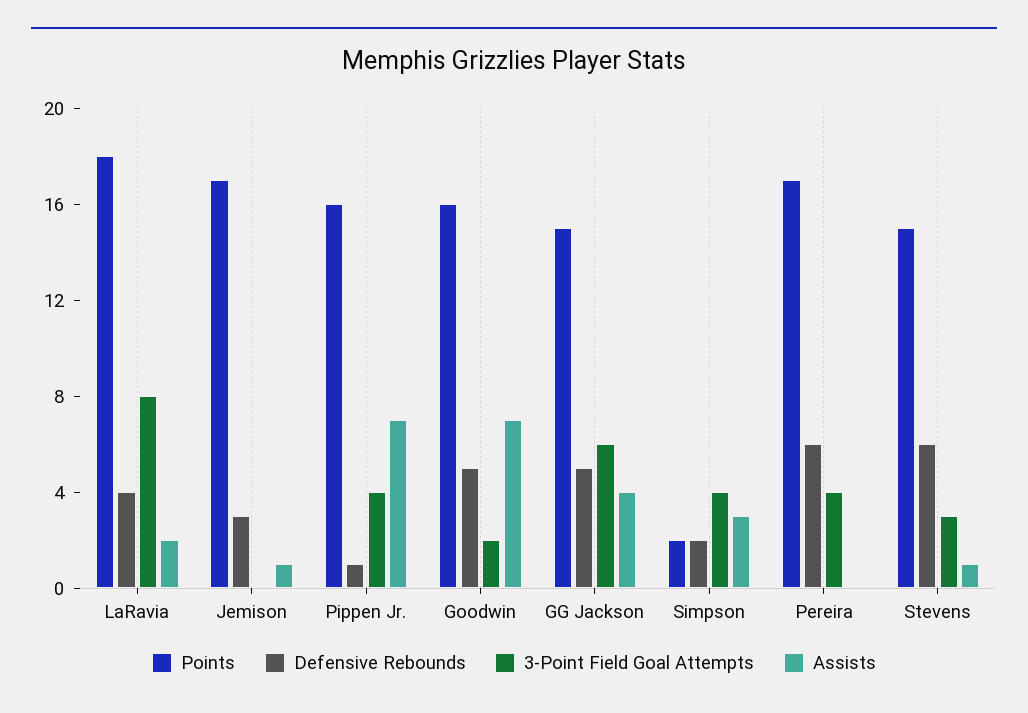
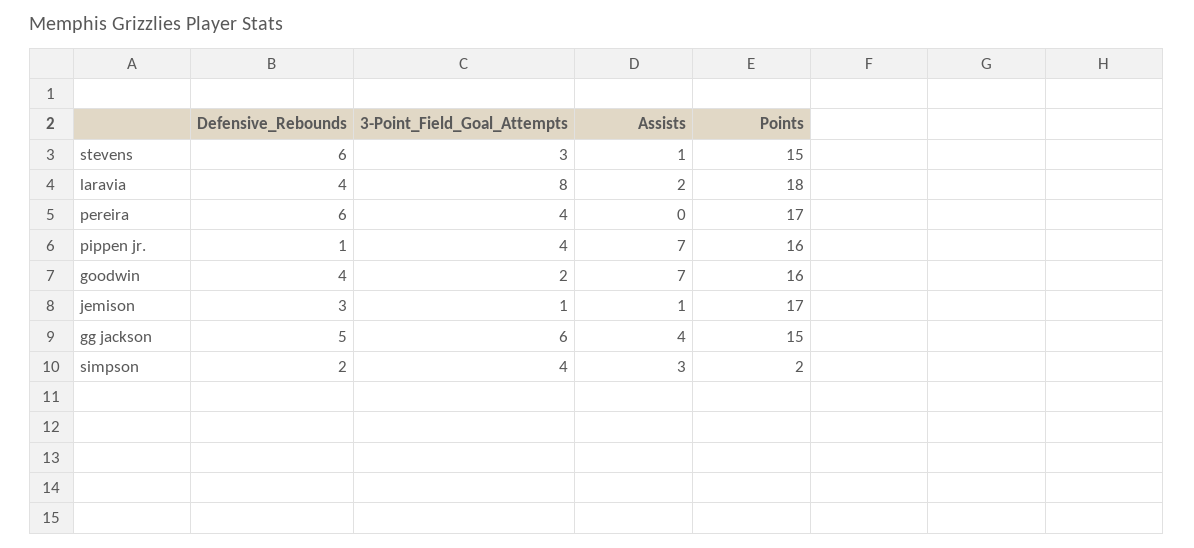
3-Point Field Goal Attempts, Jemison: 0 -> 1
Defensive Rebounds, Goodwin: 5 -> 4

